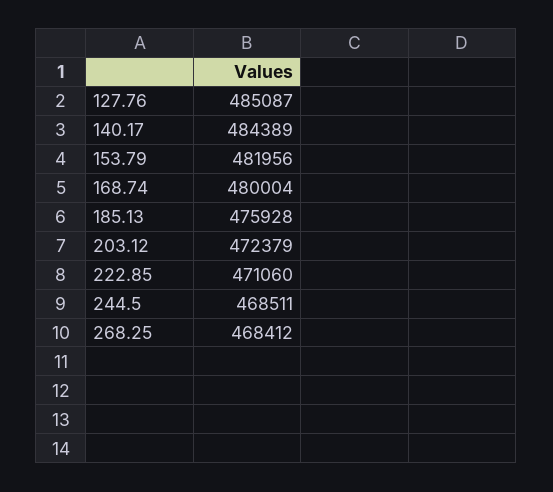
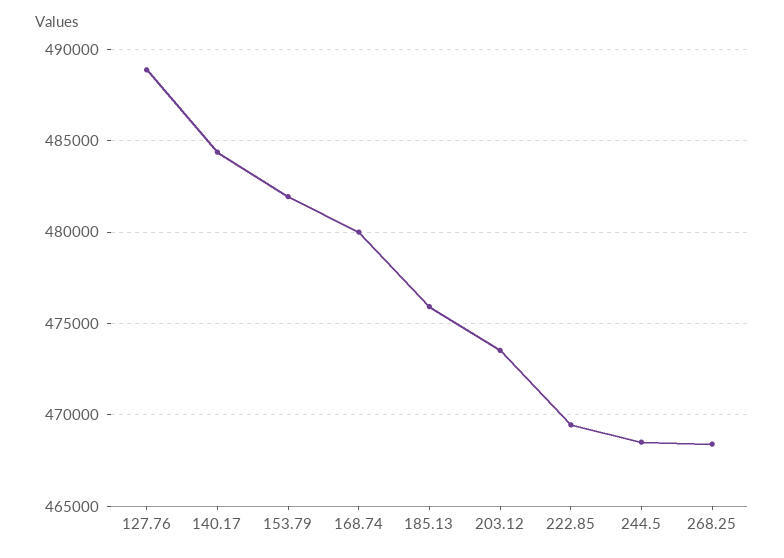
127.76: 485087 -> 489000
203.12: 472379 -> 473500
222.85: 471060 -> 469500

